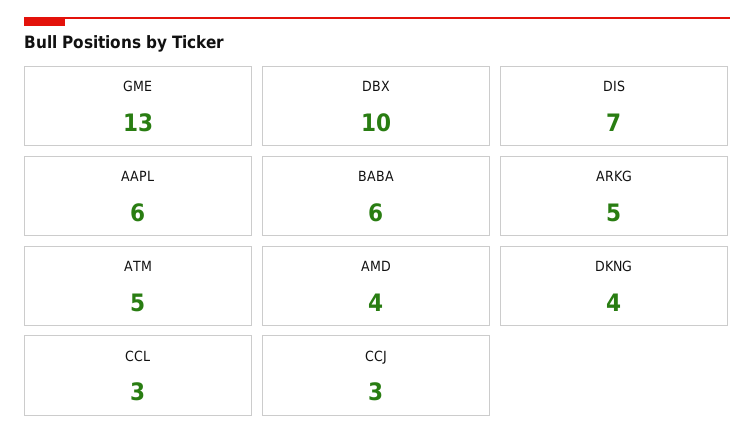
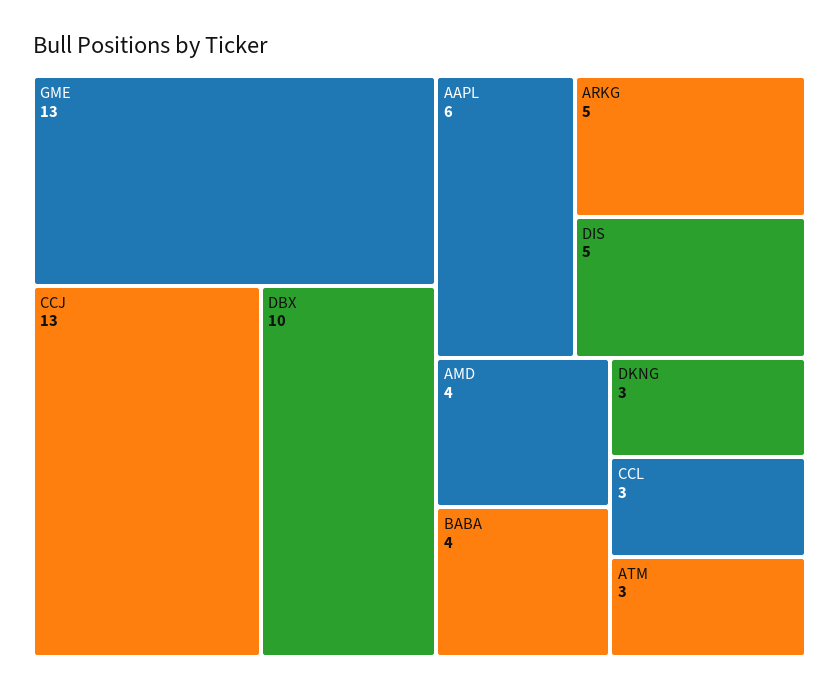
DIS: 7 -> 5
BABA: 6 -> 4
ATM: 5 -> 3
DKNG: 4 -> 3
CCJ: 3 -> 13

